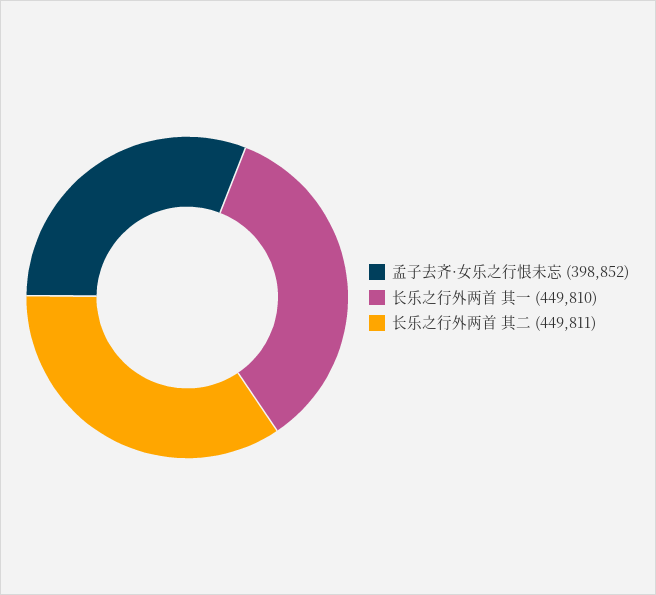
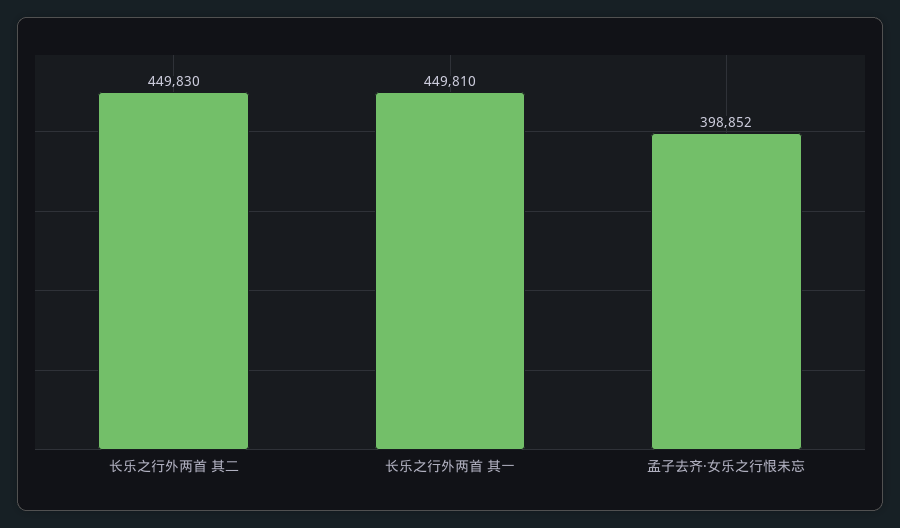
长乐之行外两首 其二: 449811 -> 449830

